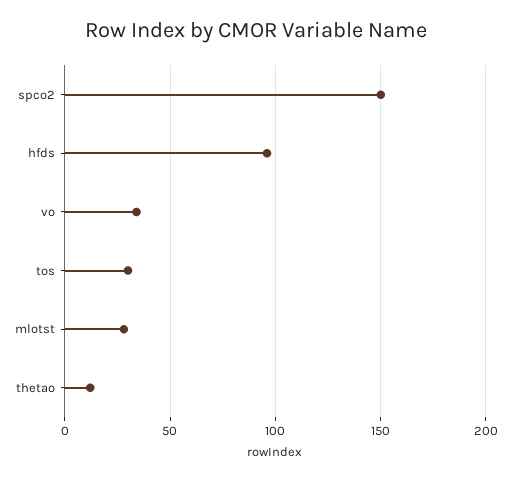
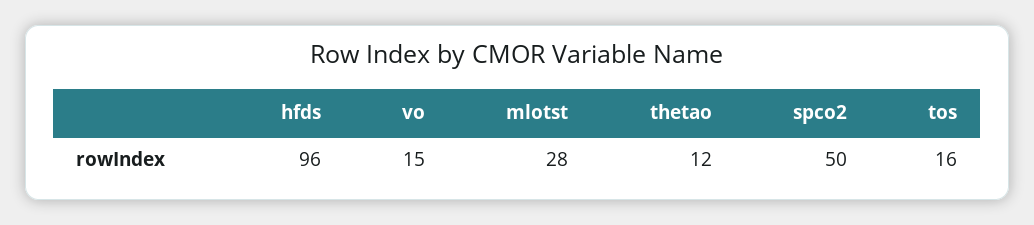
spco2: 150 -> 50
vo: 35 -> 15
tos: 30 -> 16

